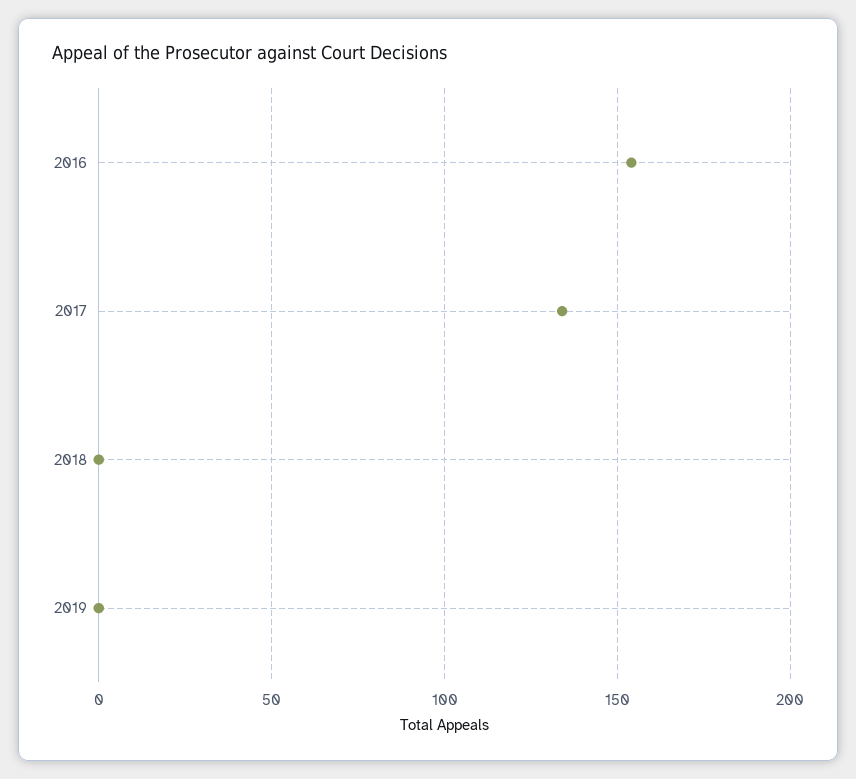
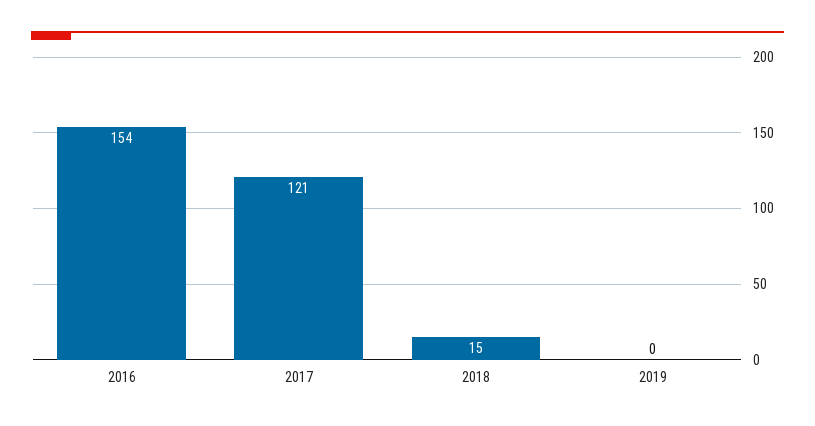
2017: 135 -> 121
2018: 0 -> 15

